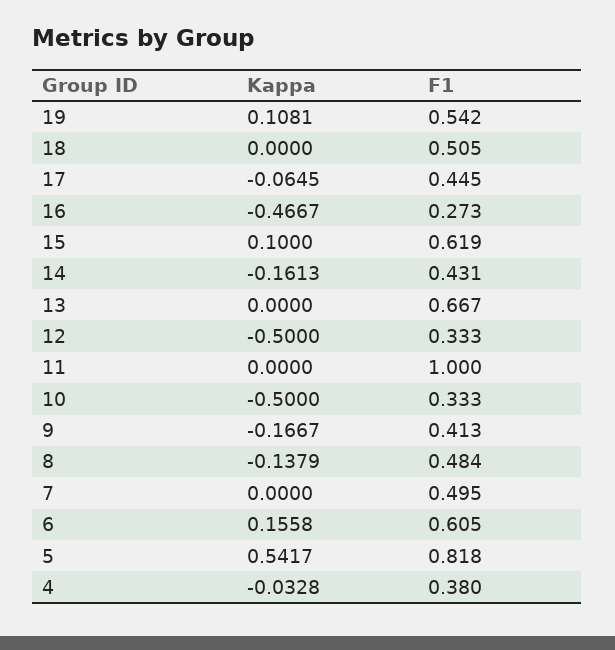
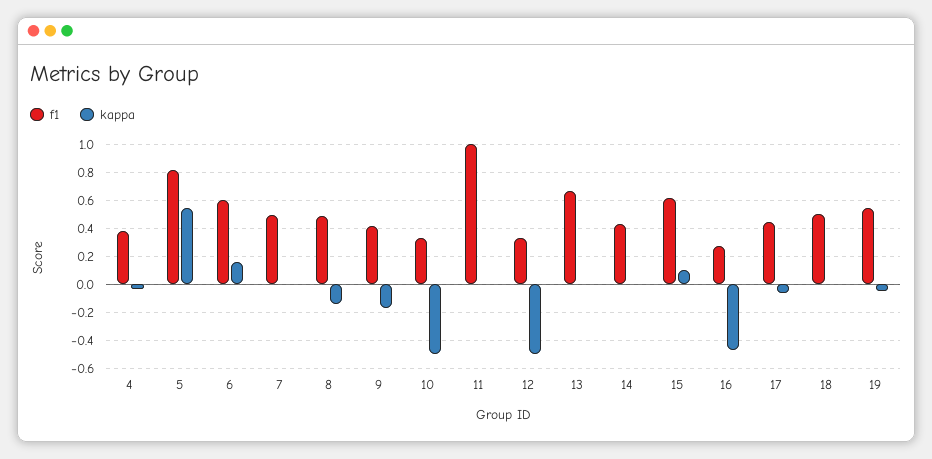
Kappa, 19: 0.1081 -> -0.05
Kappa, 14: -0.1613 -> 0

